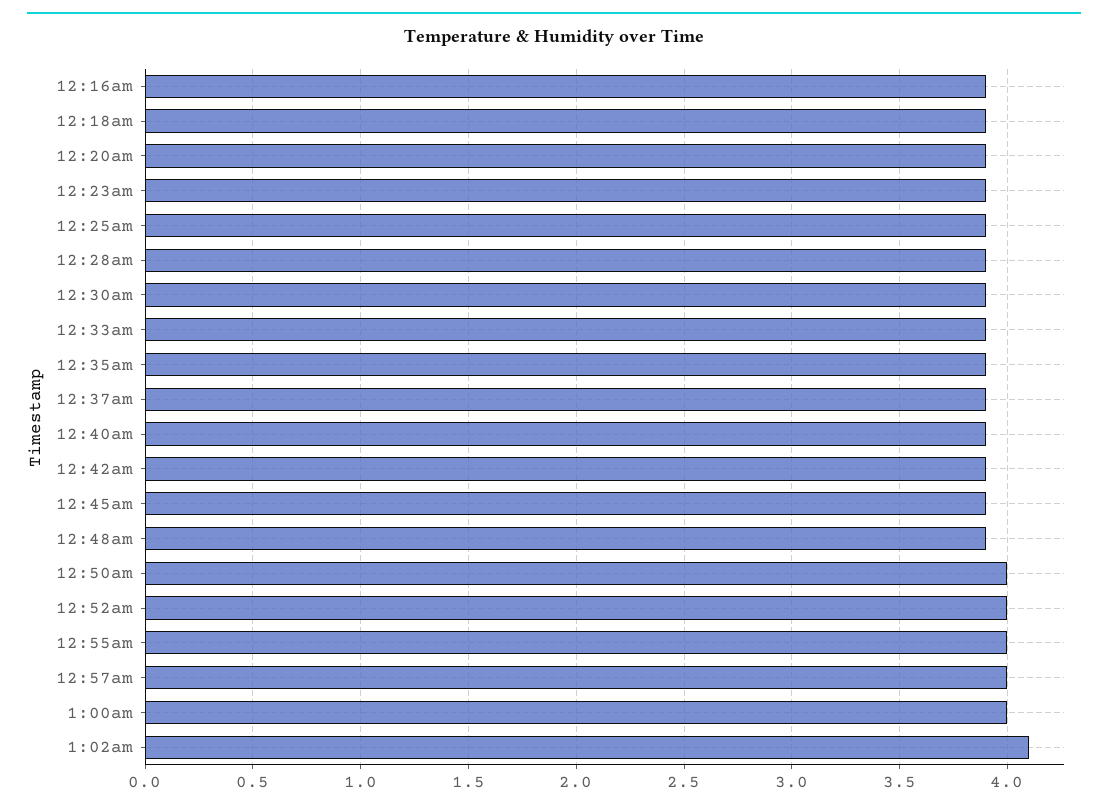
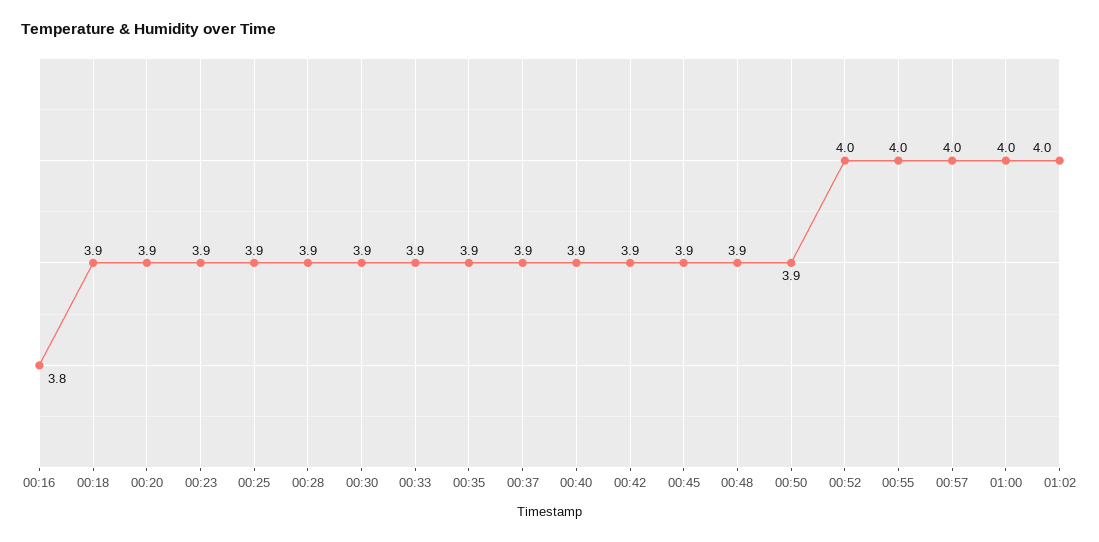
12:16am: 3.9 -> 3.8
12:50am: 4 -> 3.9
1:02am: 4.1 -> 4

